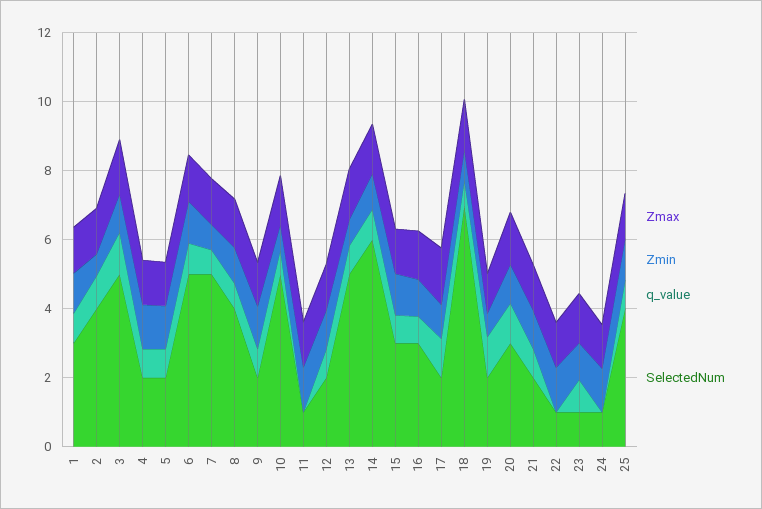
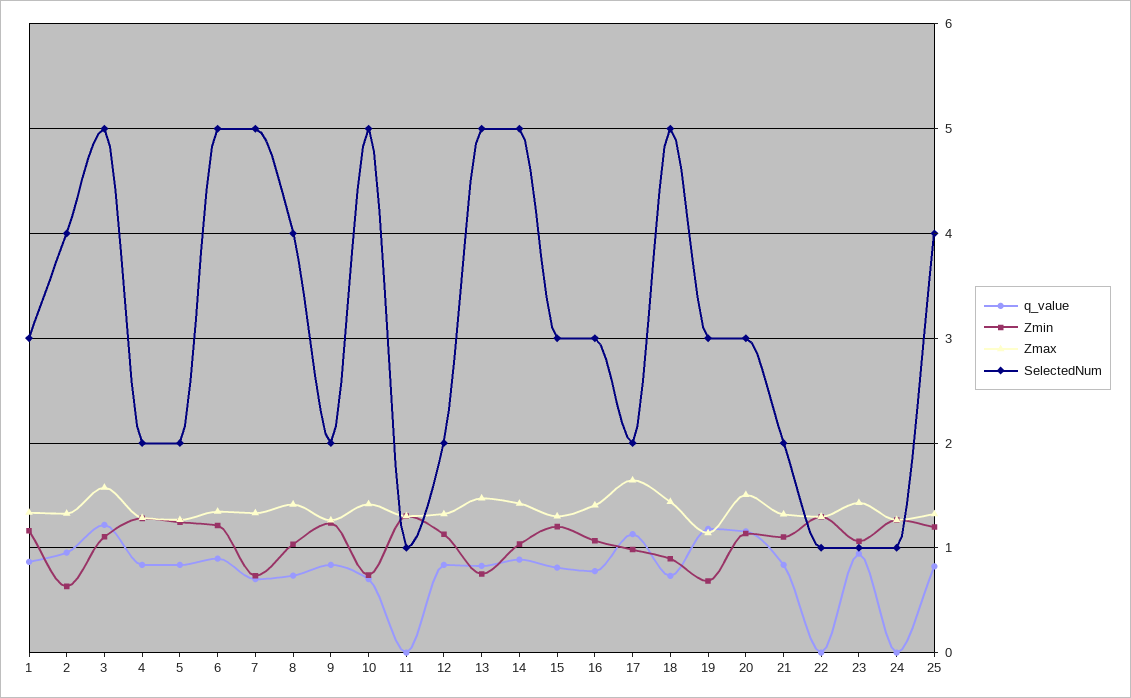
SelectedNum, 14: 6 -> 5
SelectedNum, 18: 7 -> 5
SelectedNum, 19: 2 -> 3

